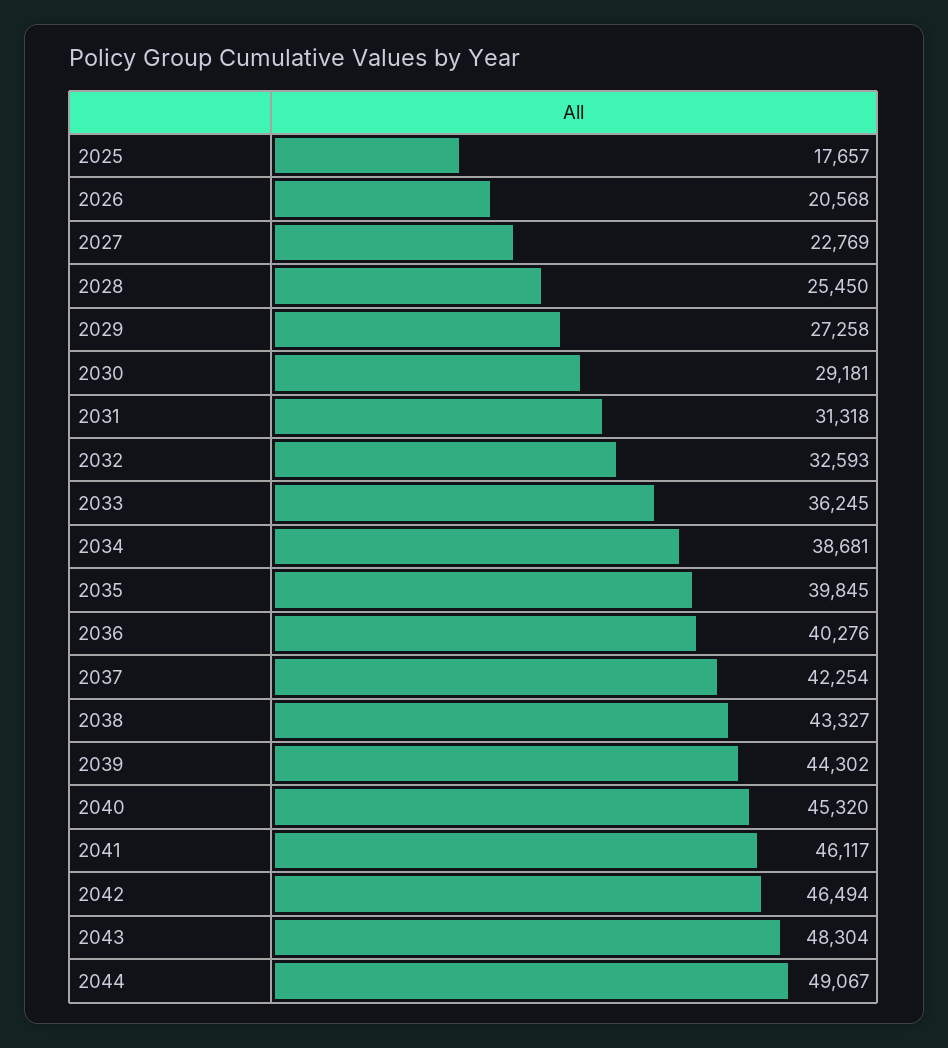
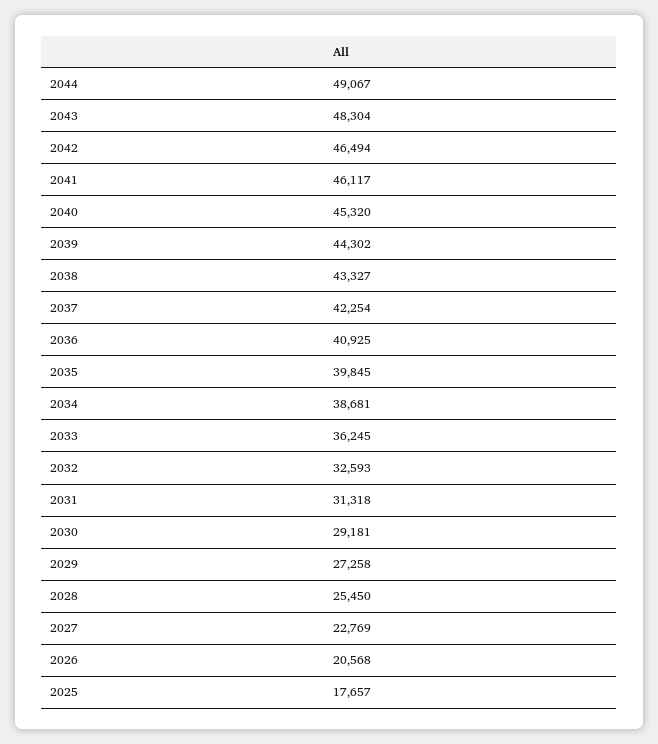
2036: 40276 -> 40925

